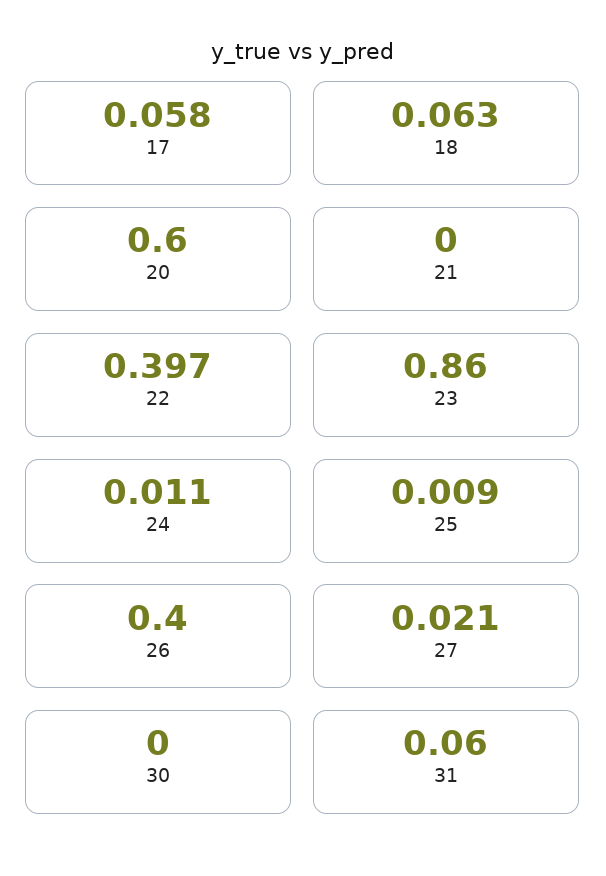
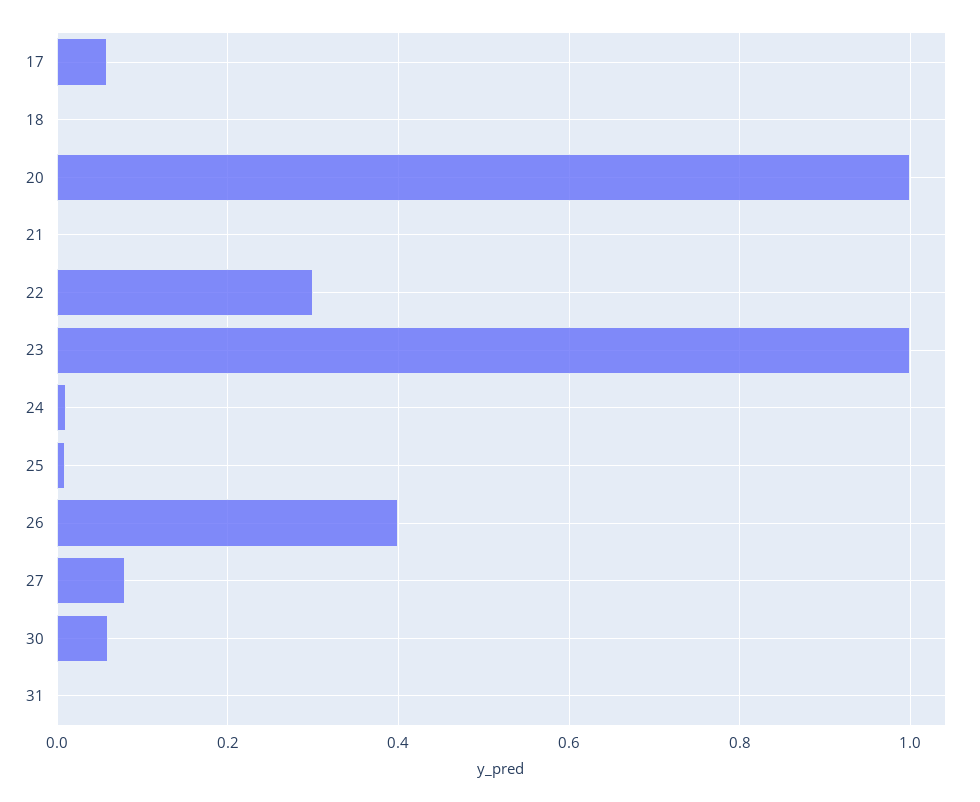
18: 0.063 -> 0
20: 0.6 -> 1
22: 0.397 -> 0.3
23: 0.86 -> 1
27: 0.021 -> 0.08
30: 0 -> 0.06
31: 0.06 -> 0

